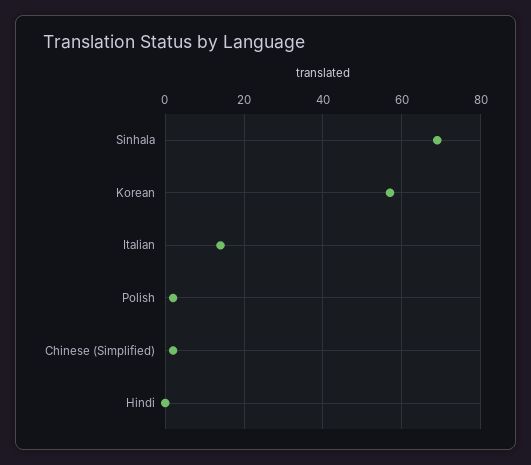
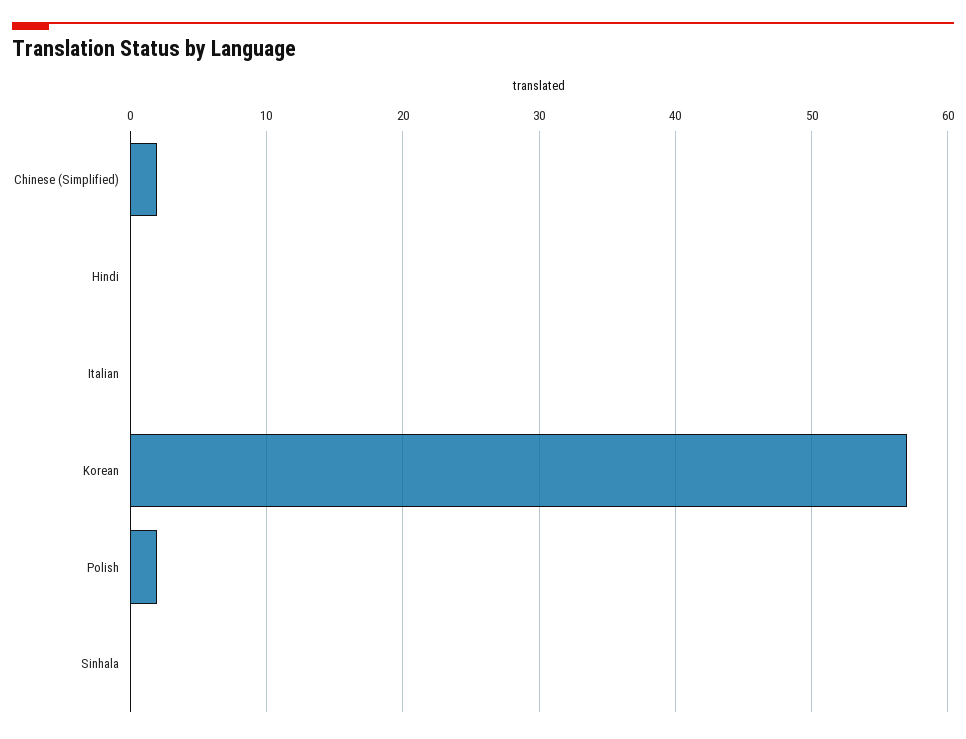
Sinhala: 70 -> 0
Italian: 15 -> 0

